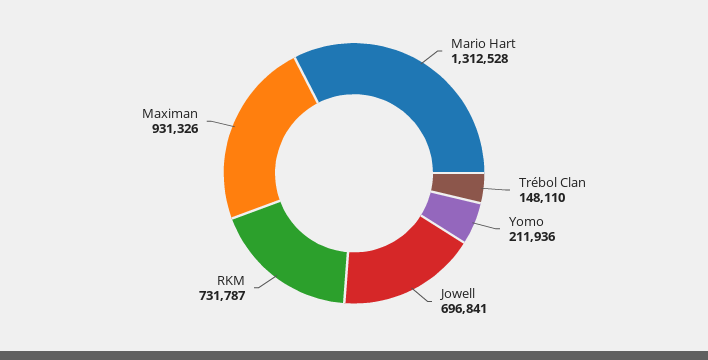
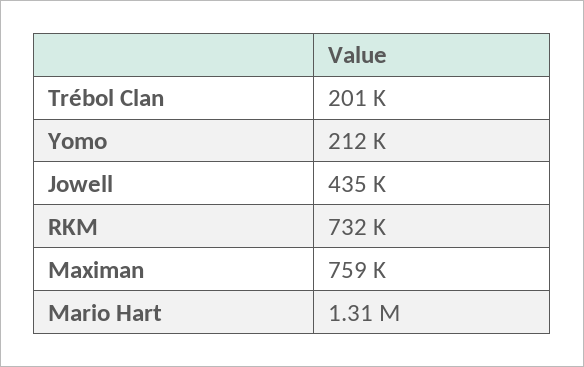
Trébol Clan: 148110 -> 201000
Jowell: 696841 -> 435000
Maximan: 931326 -> 759000

